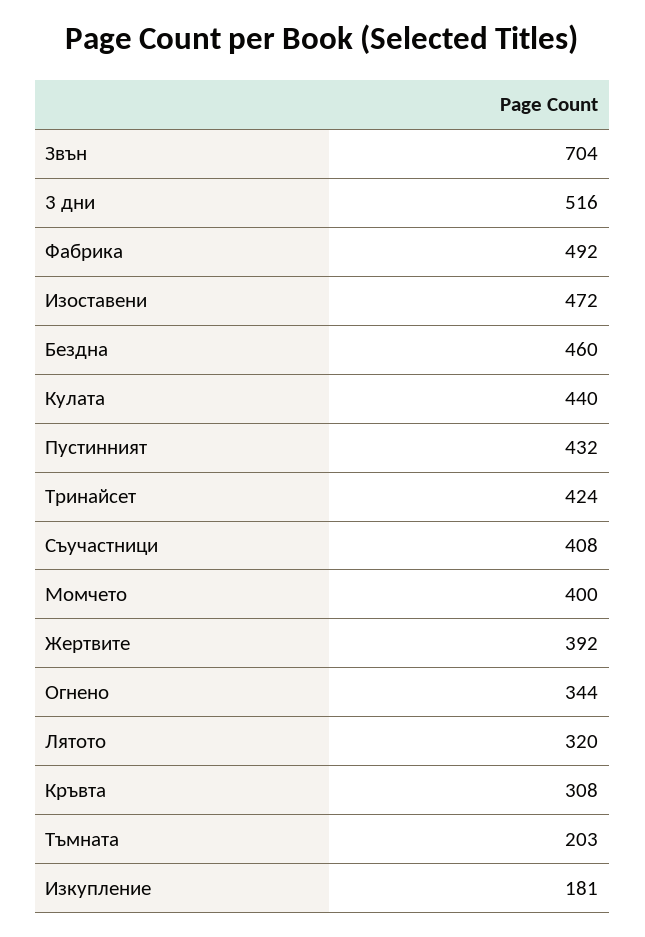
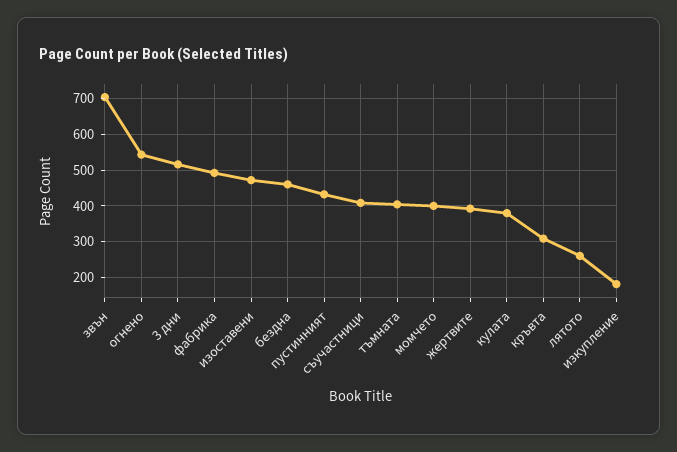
Кулата: 440 -> 380
Тринайсет: 424 -> none
Огнено: 344 -> 540
Лятото: 320 -> 260
Тъмната: 203 -> 400

